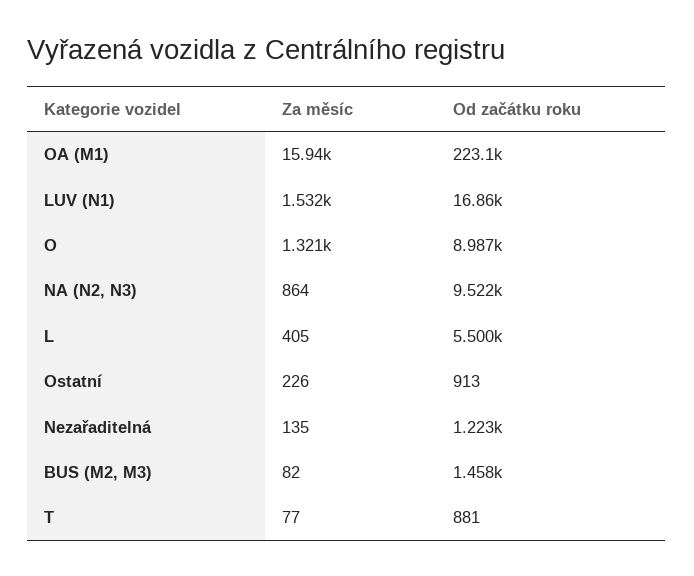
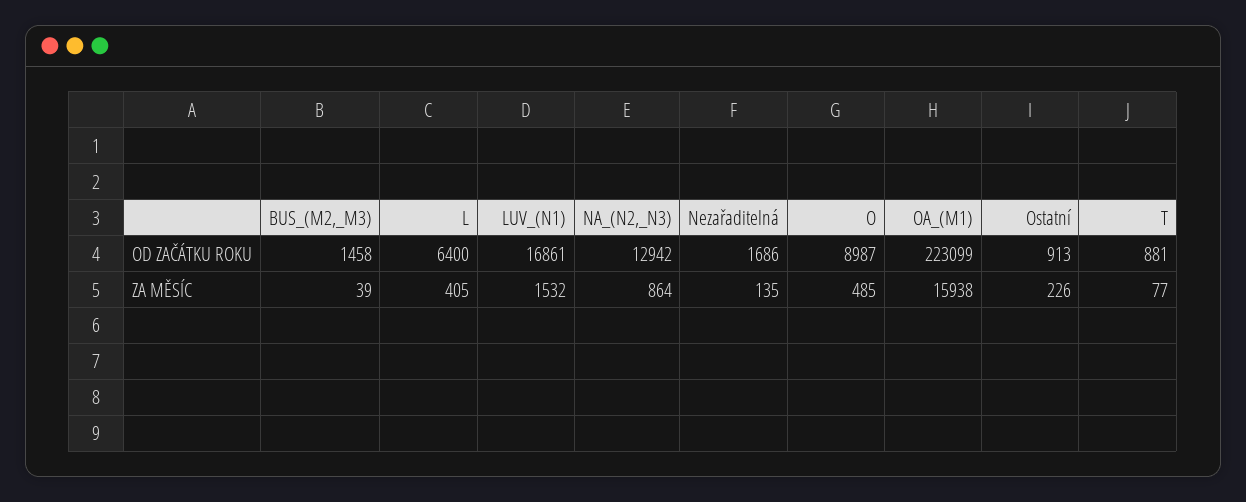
Za měsíc, O: 1321 -> 485
Od začátku roku, NA (N2, N3): 9522 -> 12942
Od začátku roku, L: 5500 -> 6400
Od začátku roku, Nezařaditelná: 1223 -> 1686
Za měsíc, BUS (M2, M3): 82 -> 39

